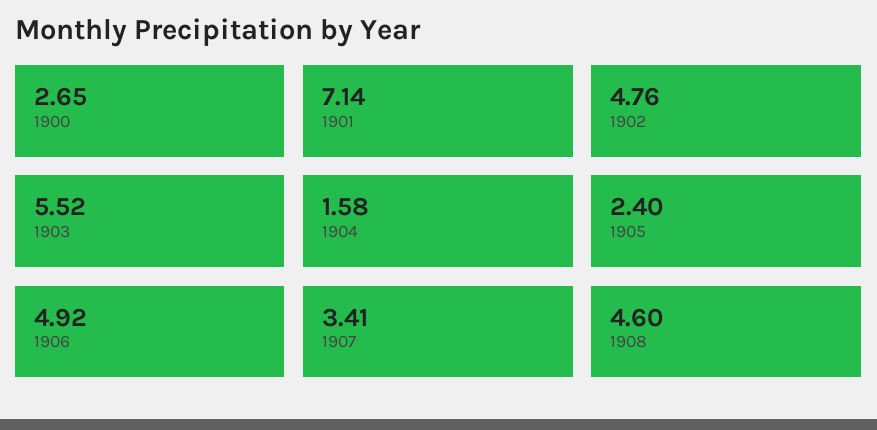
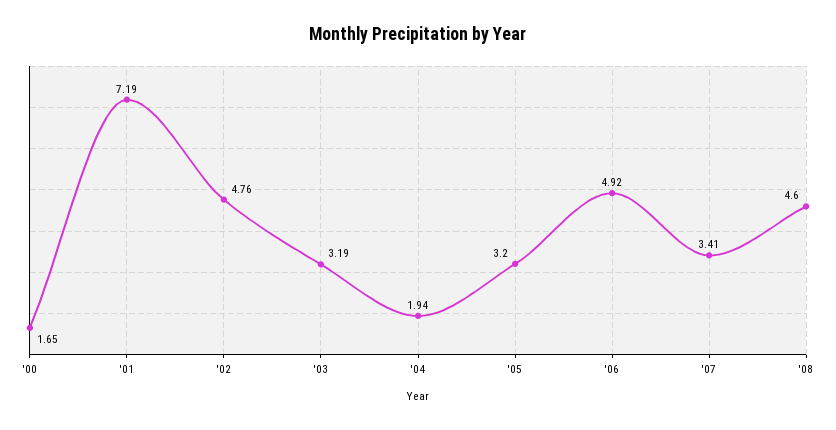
1900: 2.65 -> 1.65
1901: 7.14 -> 7.19
1903: 5.52 -> 3.19
1904: 1.58 -> 1.94
1905: 2.4 -> 3.2

